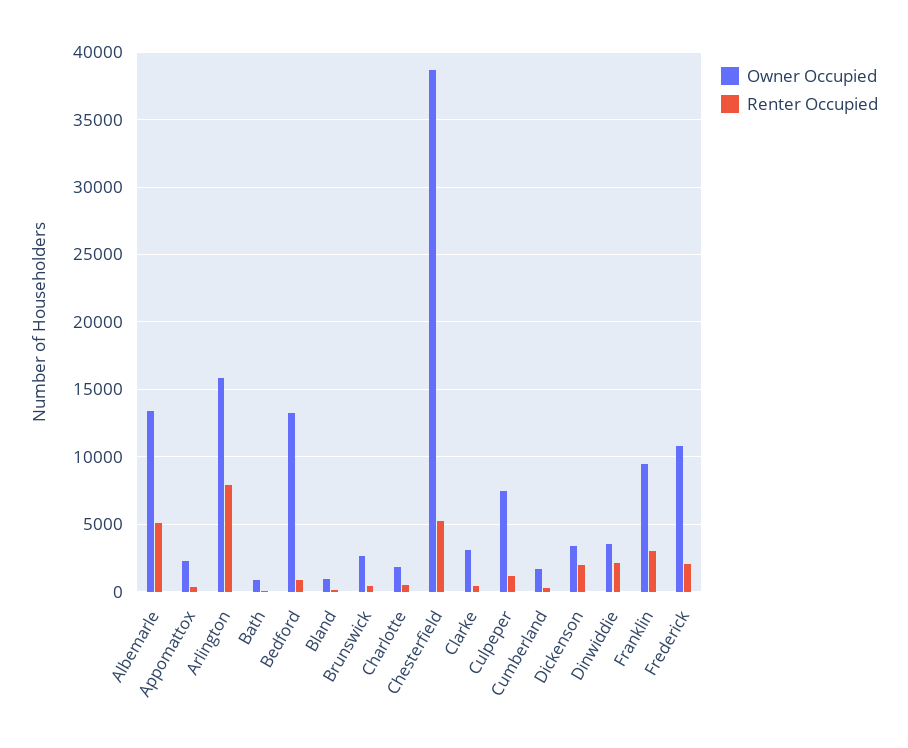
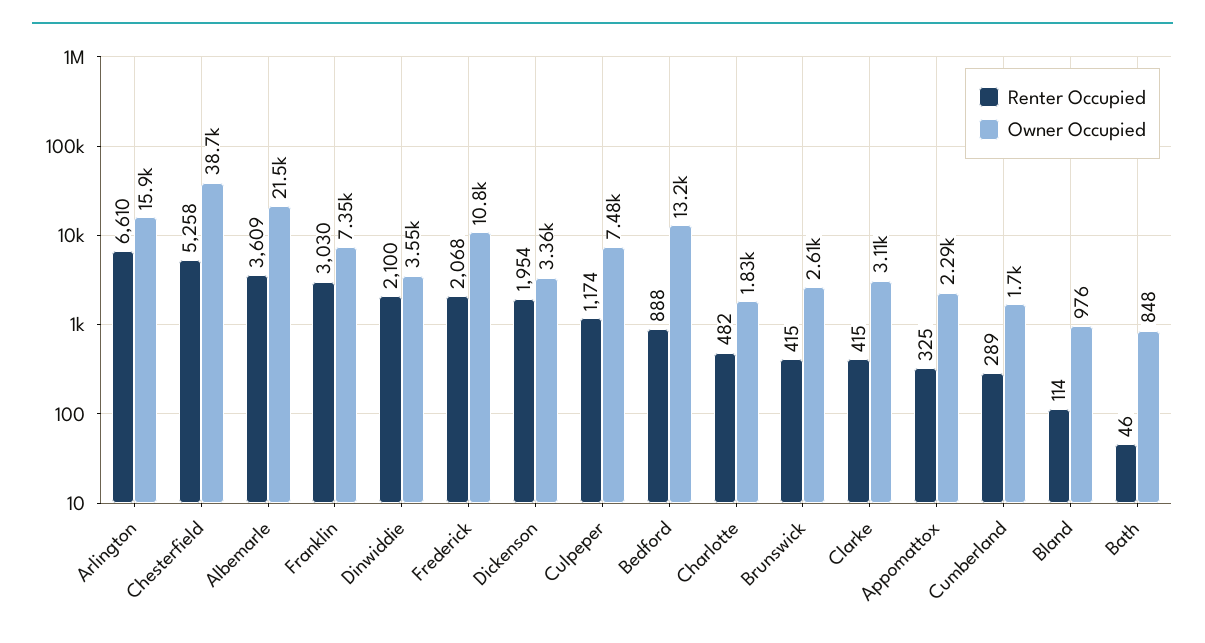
Owner Occupied, Albemarle: 13500 -> 21500
Renter Occupied, Albemarle: 5000 -> 3609
Renter Occupied, Arlington: 8000 -> 6610
Owner Occupied, Franklin: 9500 -> 7350

